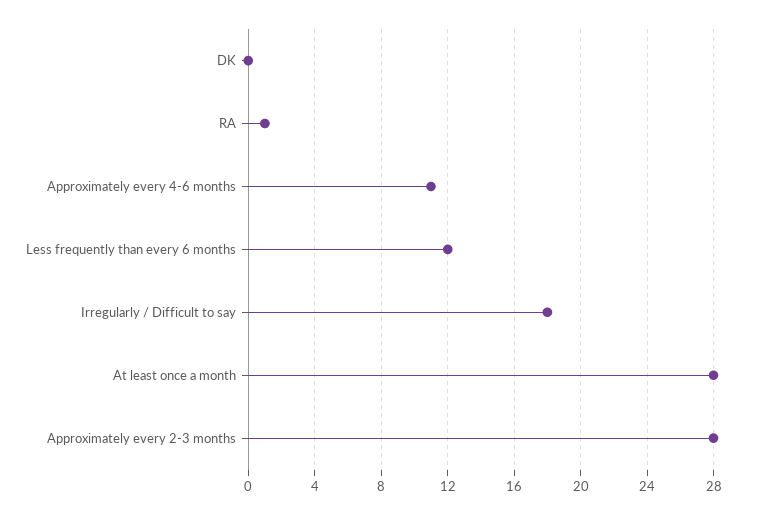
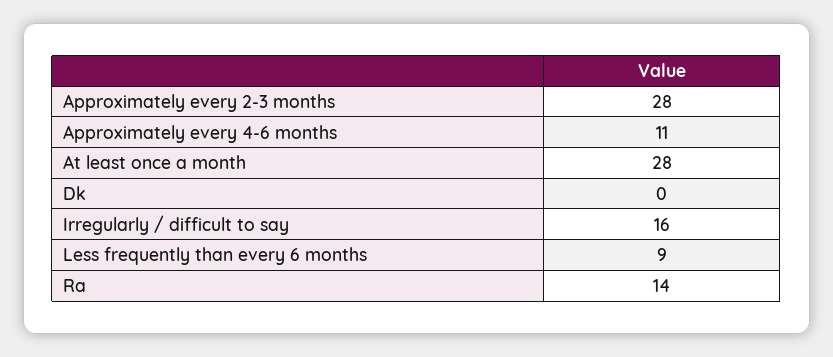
RA: 1 -> 14
Less frequently than every 6 months: 12 -> 9
Irregularly / Difficult to say: 18 -> 16

